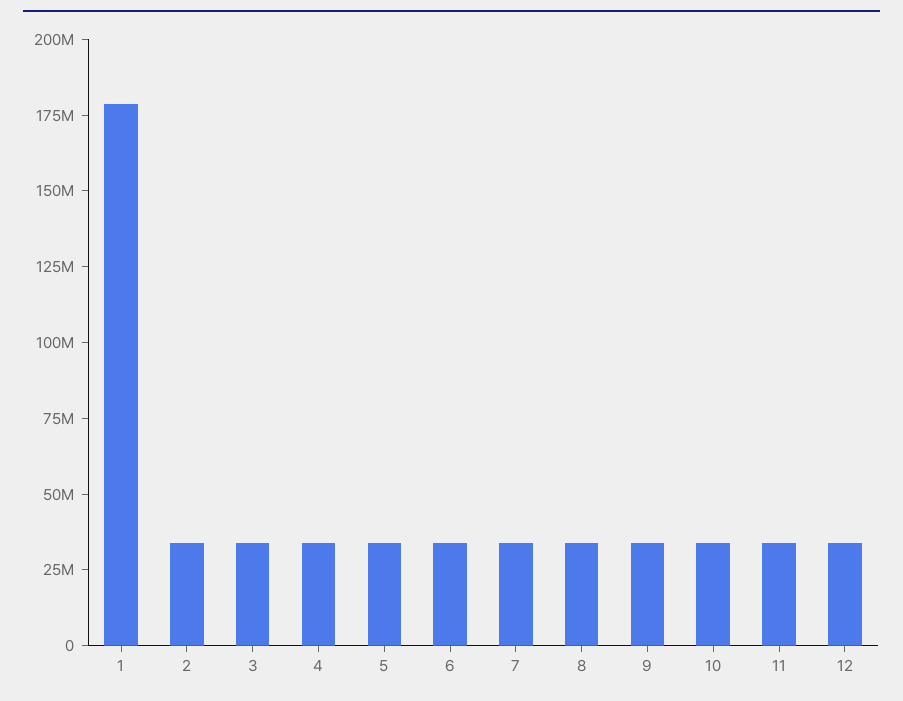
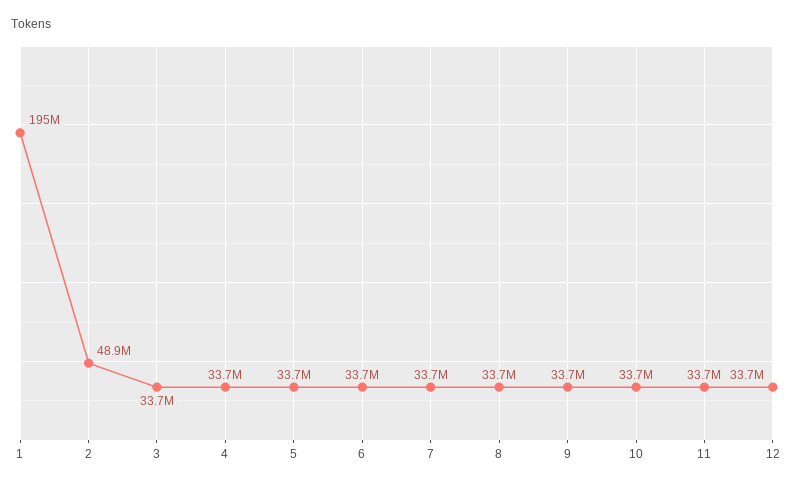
1: 180000000 -> 195000000
2: 35000000 -> 48900000

